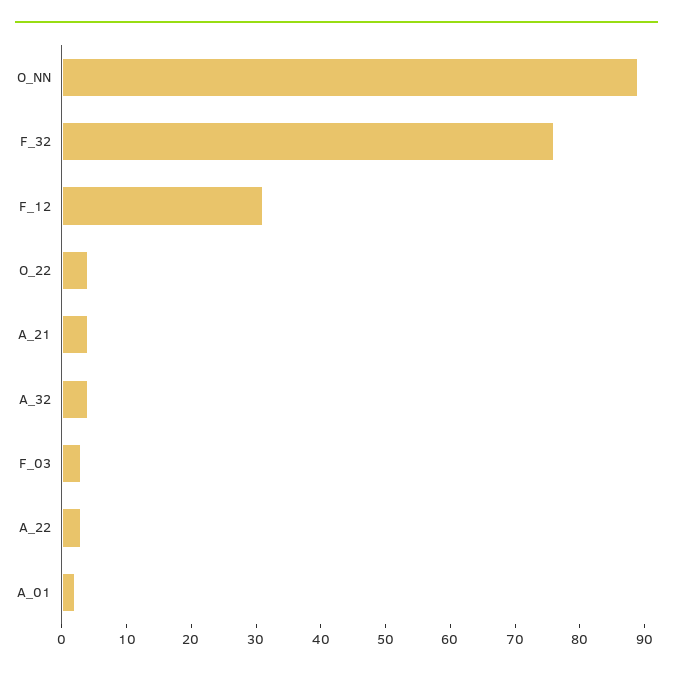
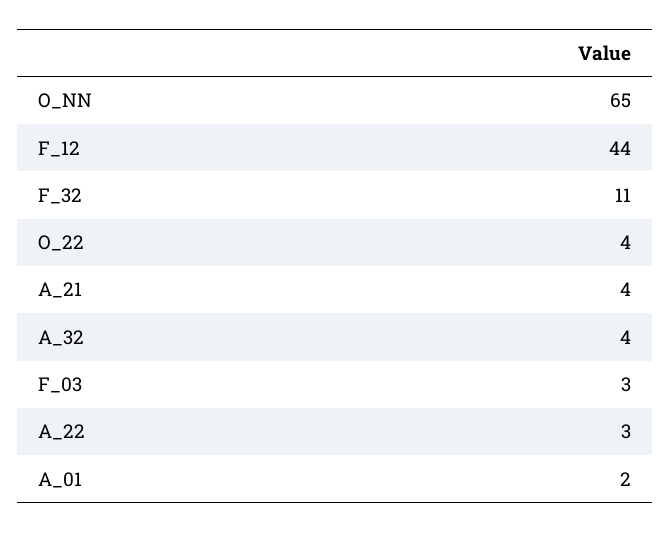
O_NN: 90 -> 65
F_32: 75 -> 11
F_12: 30 -> 44

